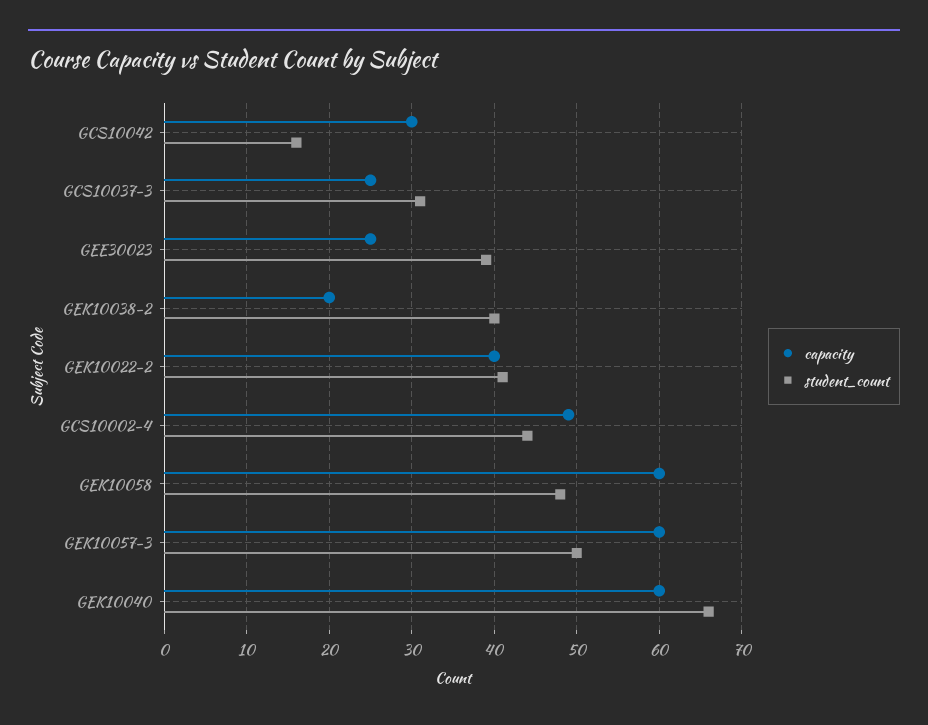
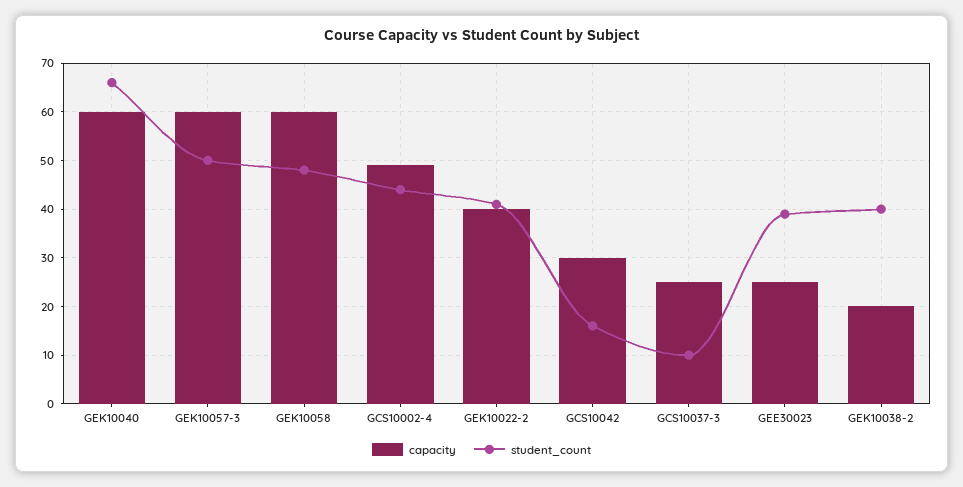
student_count, GCS10037-3: 31 -> 10

